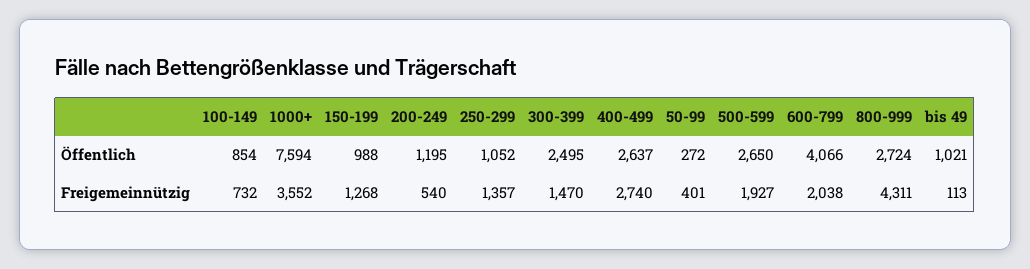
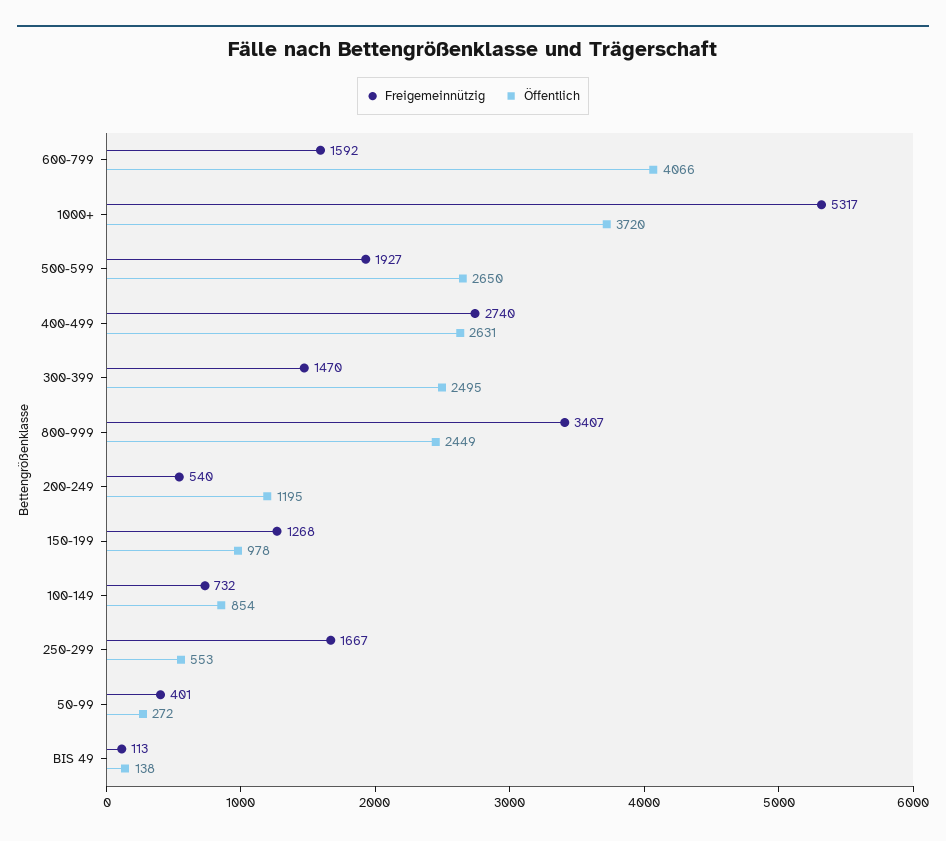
Öffentlich, 1000+: 7594 -> 3720
Öffentlich, 150-199: 988 -> 978
Öffentlich, 250-299: 1052 -> 553
Öffentlich, 400-499: 2637 -> 2631
Öffentlich, 800-999: 2724 -> 2449
Öffentlich, bis 49: 1021 -> 138
Freigemeinnützig, 1000+: 3552 -> 5317
Freigemeinnützig, 250-299: 1357 -> 1667
Freigemeinnützig, 600-799: 2038 -> 1592
Freigemeinnützig, 800-999: 4311 -> 3407

